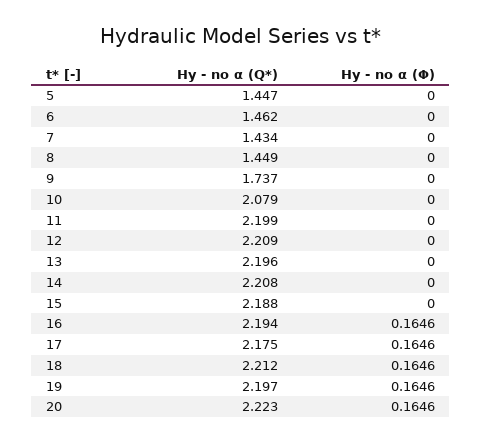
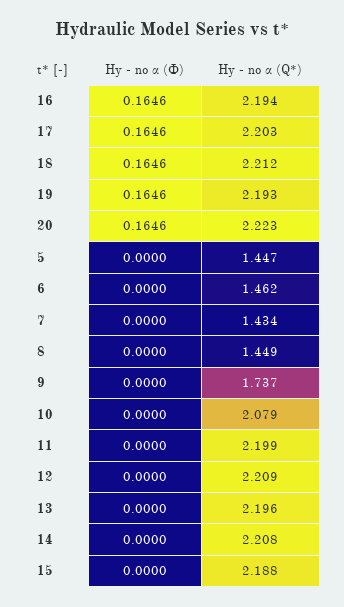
Hy - no α (Q*), 17: 2.175 -> 2.203
Hy - no α (Q*), 19: 2.197 -> 2.193

